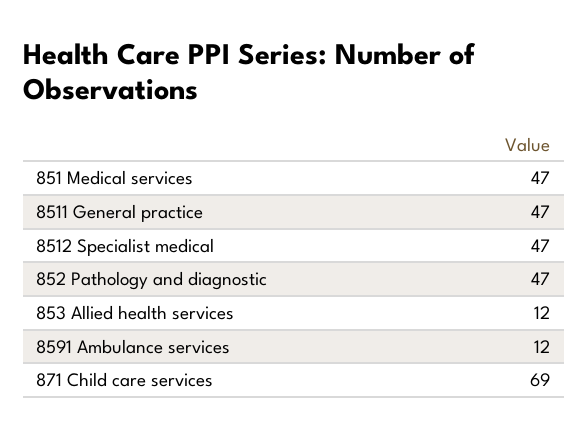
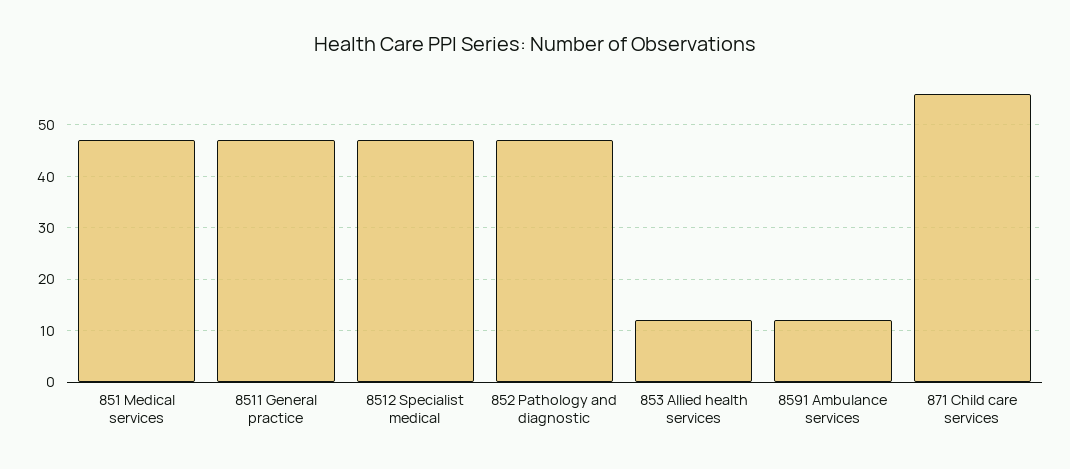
871 Child care services: 69 -> 55

